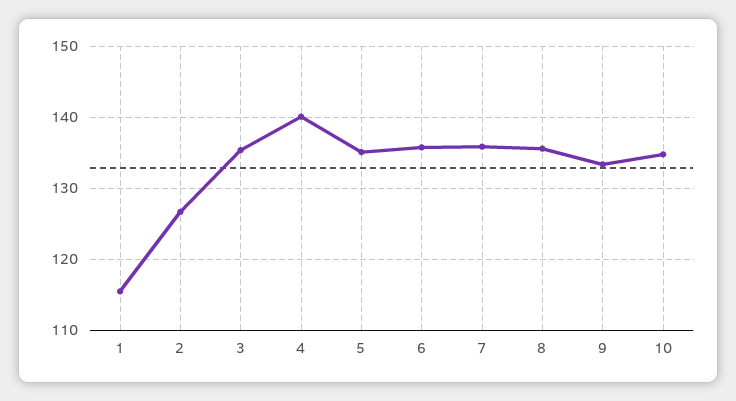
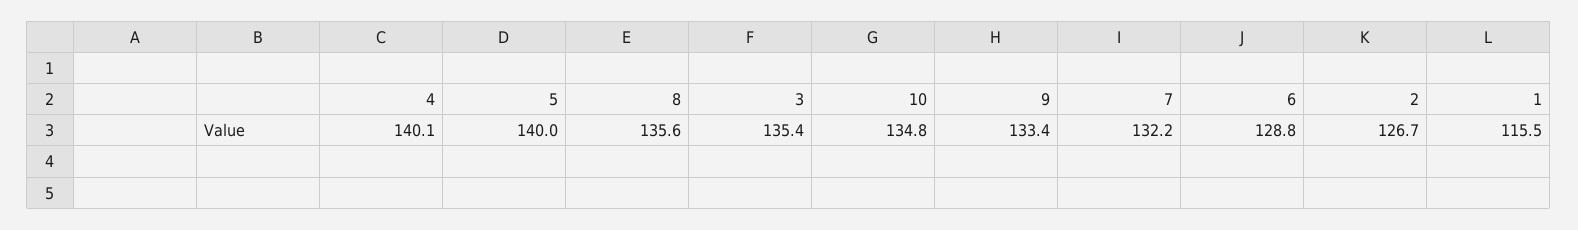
5: 135 -> 140
6: 136 -> 128.8
7: 136 -> 132.2

